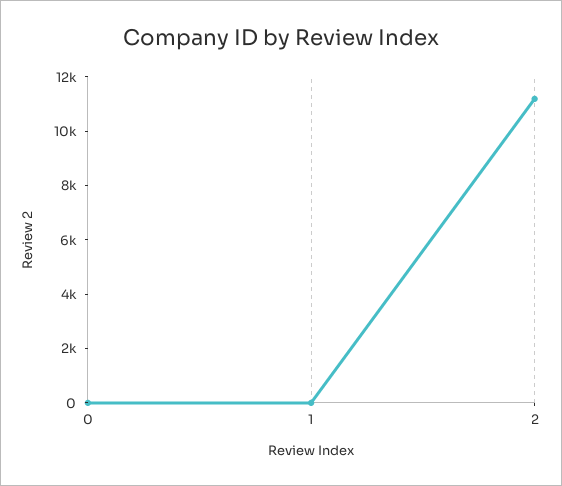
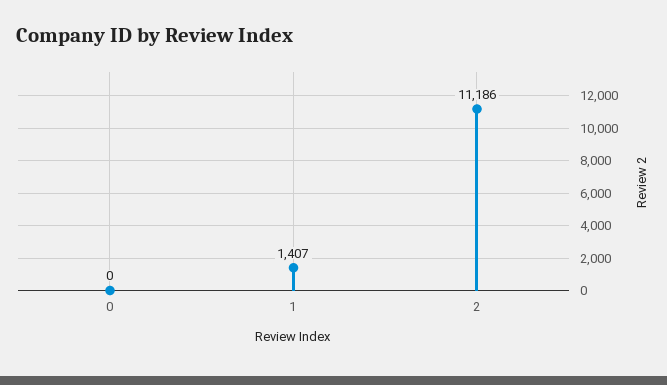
1: 0 -> 1407

